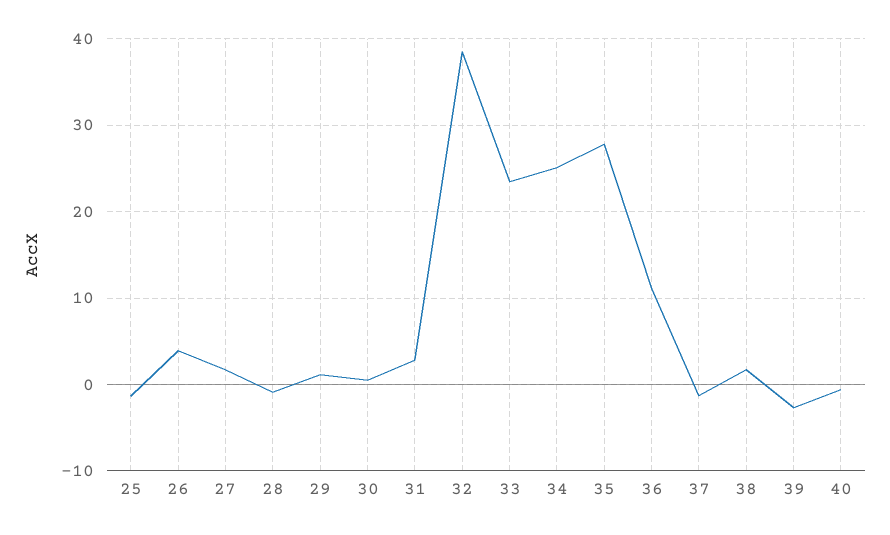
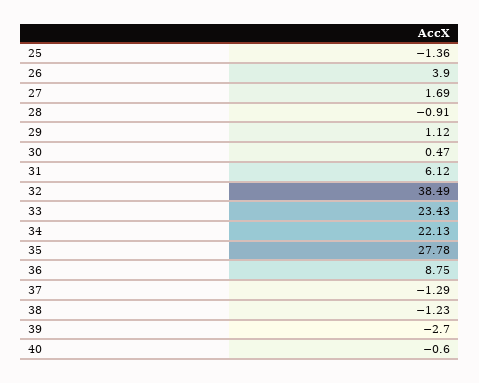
31: 3 -> 6.12
34: 25 -> 22.13
36: 11 -> 8.75
38: 2 -> -1.23

